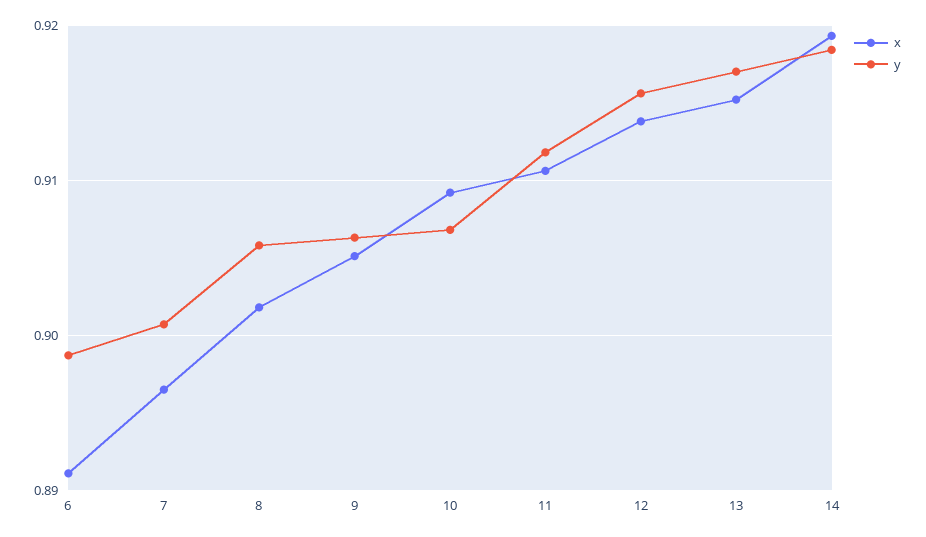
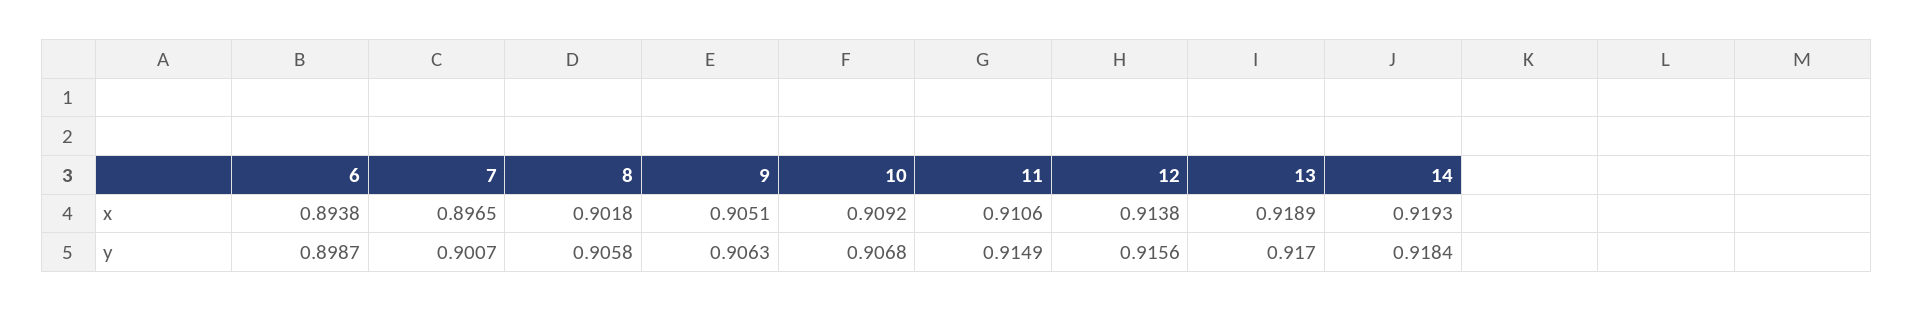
x, 6: 0.891 -> 0.8938
y, 11: 0.912 -> 0.9149
x, 13: 0.915 -> 0.9189

